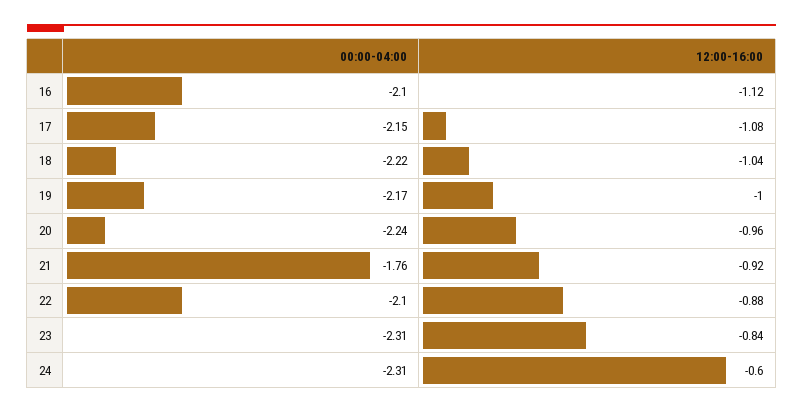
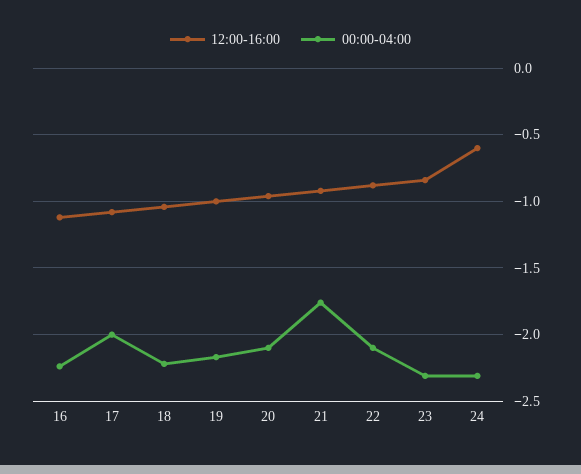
00:00-04:00, 16: -2.1 -> -2.25
00:00-04:00, 17: -2.15 -> -2
00:00-04:00, 20: -2.24 -> -2.1

